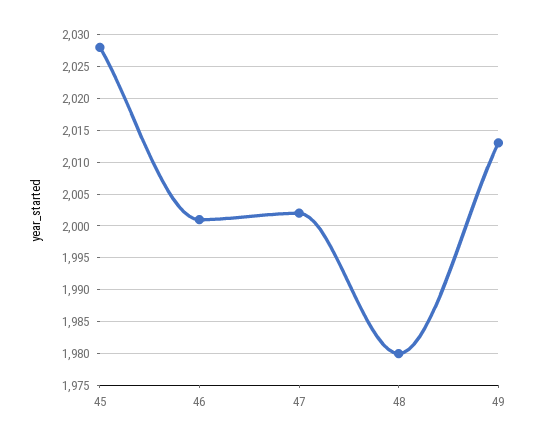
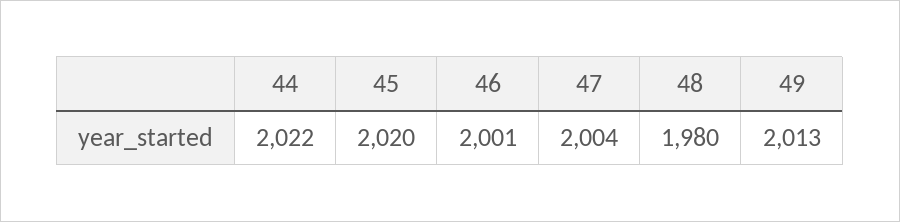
45: 2028 -> 2020
47: 2002 -> 2004
44: none -> 2022

